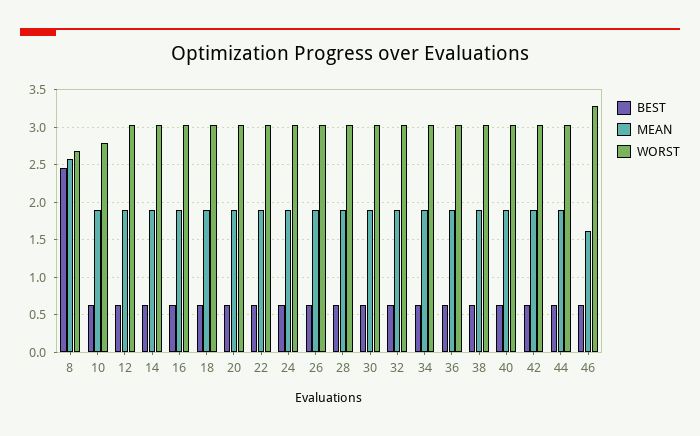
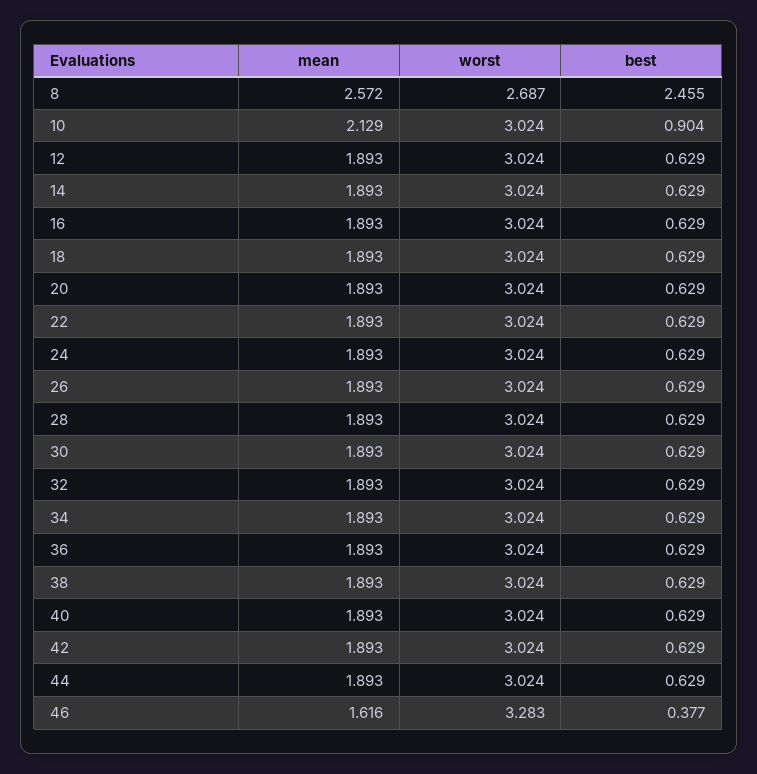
BEST, 10: 0.6 -> 0.904
MEAN, 10: 1.9 -> 2.129
WORST, 10: 2.8 -> 3.024
BEST, 46: 0.6 -> 0.377

